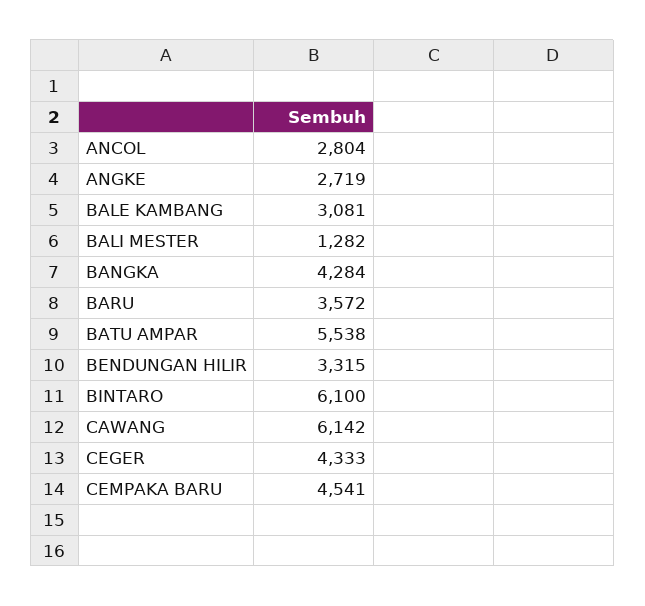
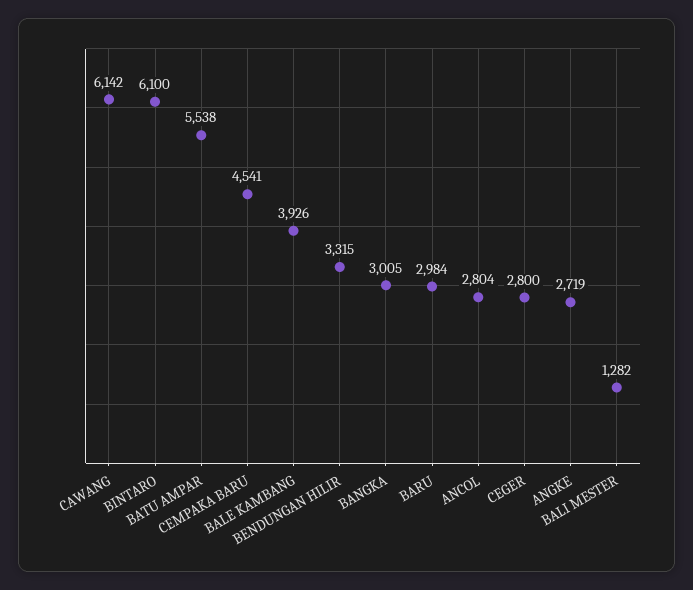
BALE KAMBANG: 3081 -> 3926
BANGKA: 4284 -> 3005
BARU: 3572 -> 2984
CEGER: 4333 -> 2800

